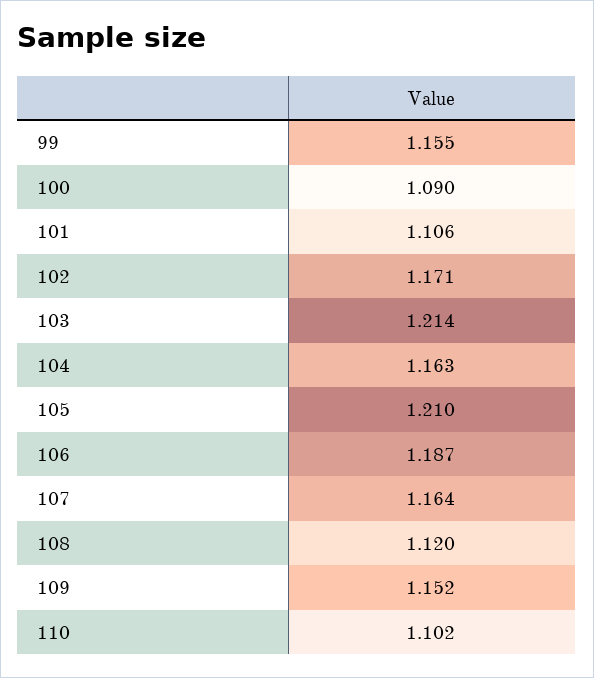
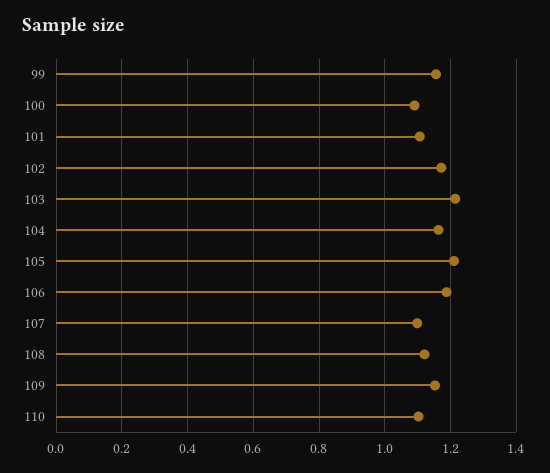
107: 1.164 -> 1.1

